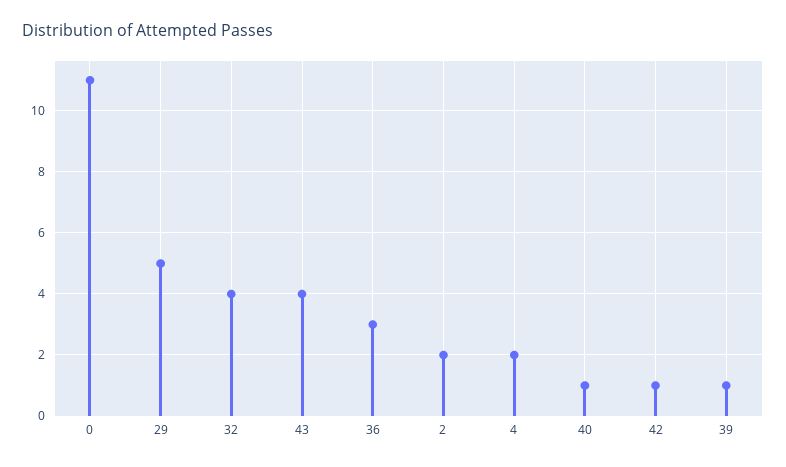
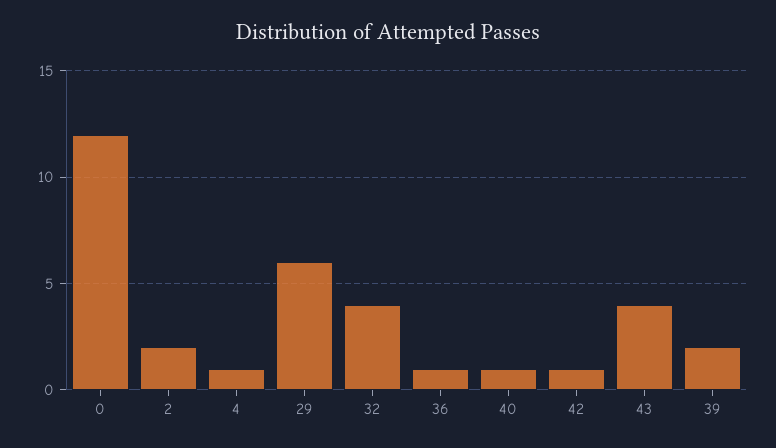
0: 11 -> 12
29: 5 -> 6
36: 3 -> 1
4: 2 -> 1
39: 1 -> 2

